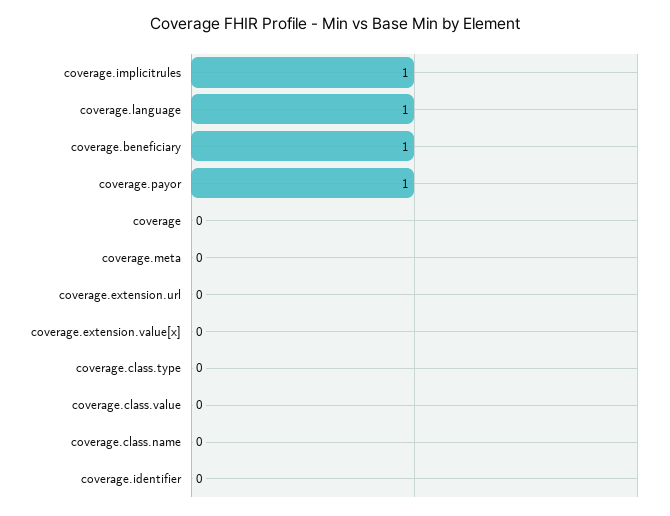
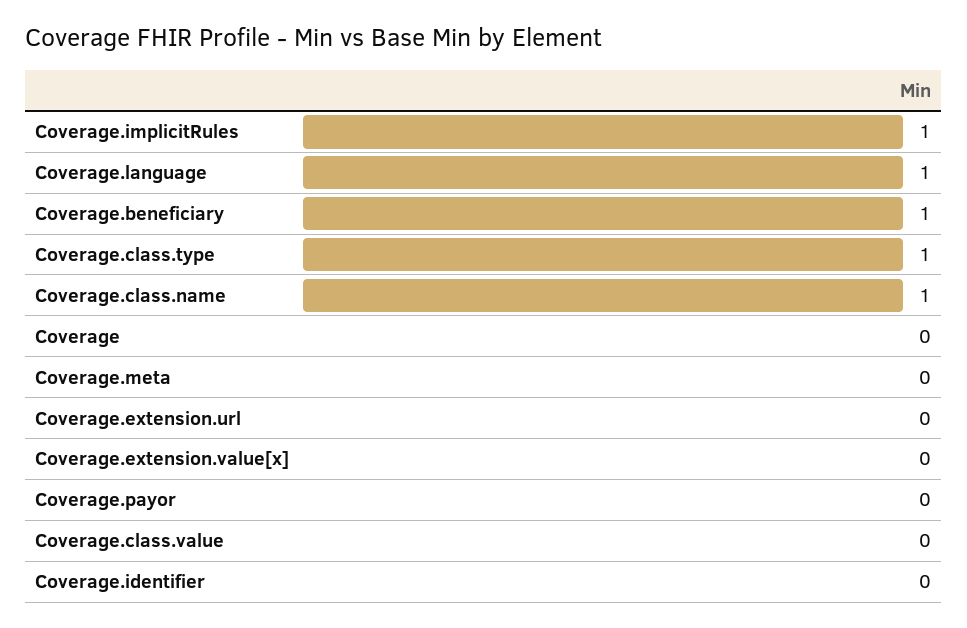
coverage.payor: 1 -> 0
coverage.class.type: 0 -> 1
coverage.class.name: 0 -> 1

